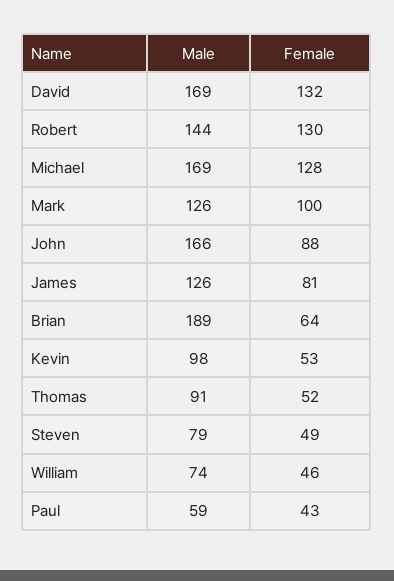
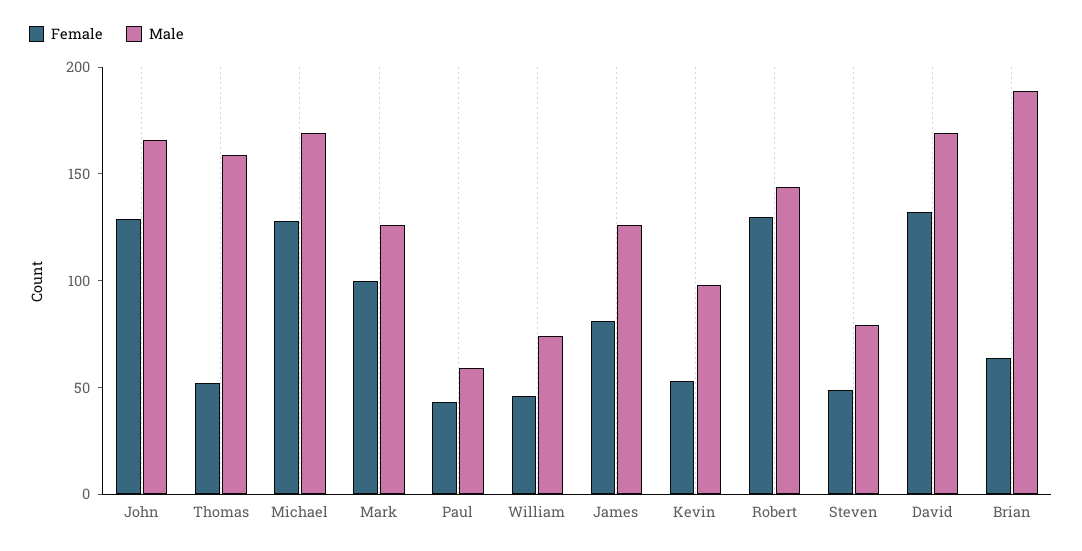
Female, John: 88 -> 130
Male, Thomas: 91 -> 160

